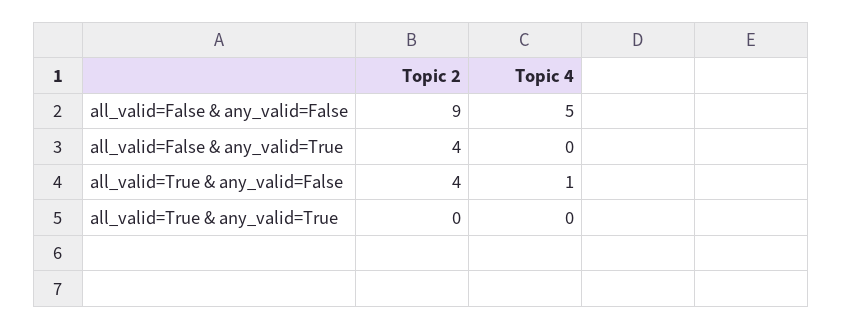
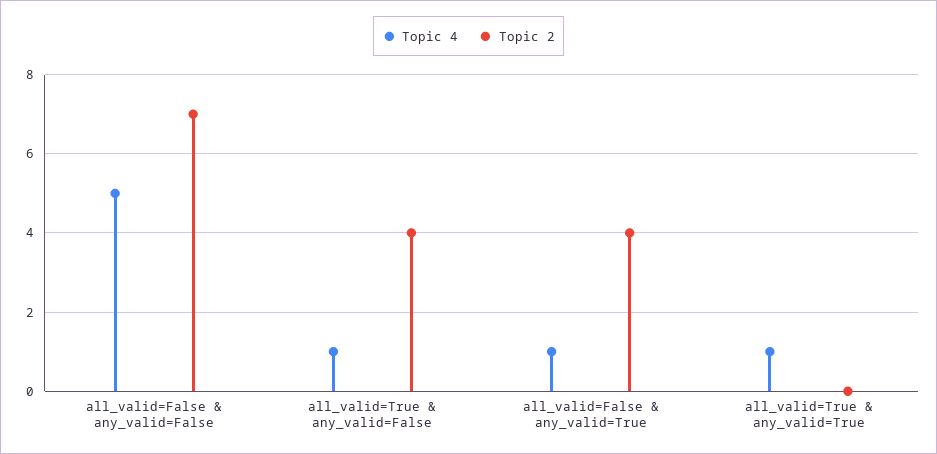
Topic 2, all_valid=False & any_valid=False: 9 -> 7
Topic 4, all_valid=False & any_valid=True: 0 -> 1
Topic 4, all_valid=True & any_valid=True: 0 -> 1

